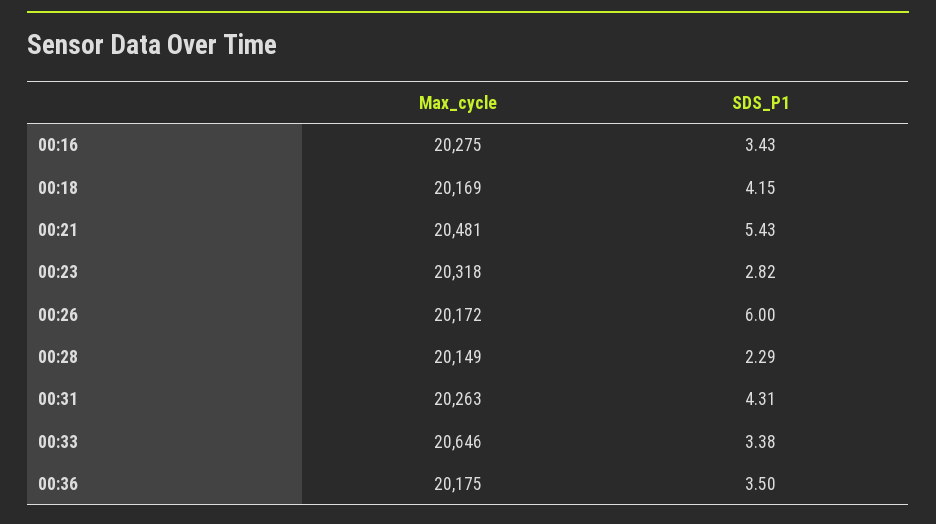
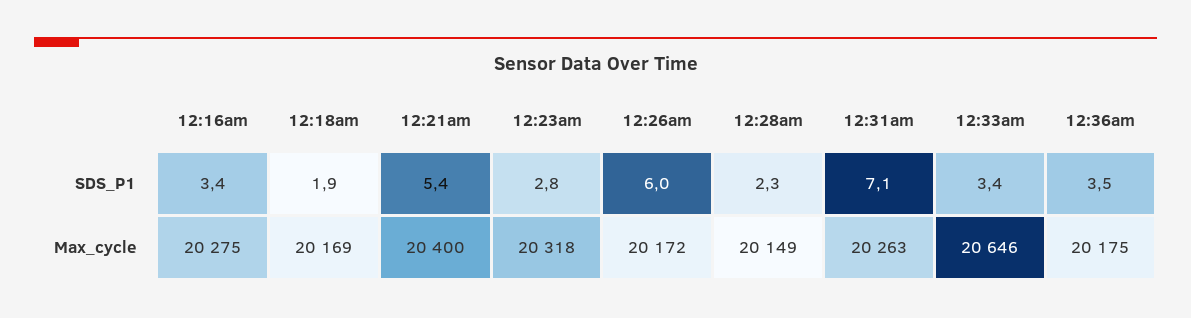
SDS_P1, 00:18: 4.15 -> 1.9
Max_cycle, 00:21: 20481 -> 20400
SDS_P1, 00:31: 4.31 -> 7.1

